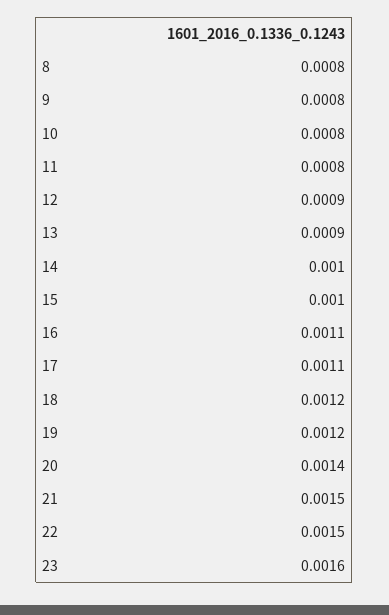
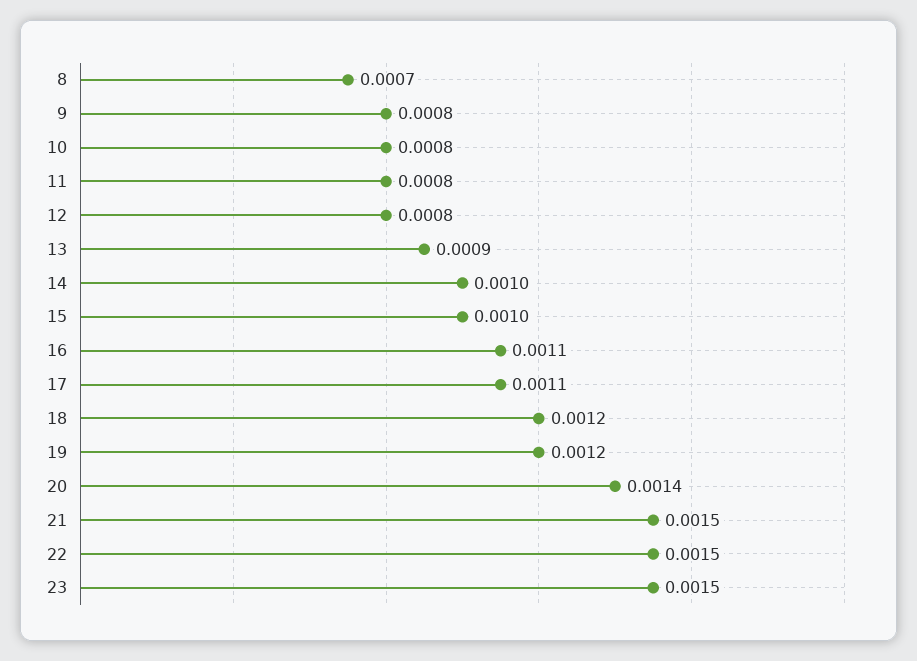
8: 0.0008 -> 0.0007
12: 0.0009 -> 0.0008
23: 0.0016 -> 0.0015

